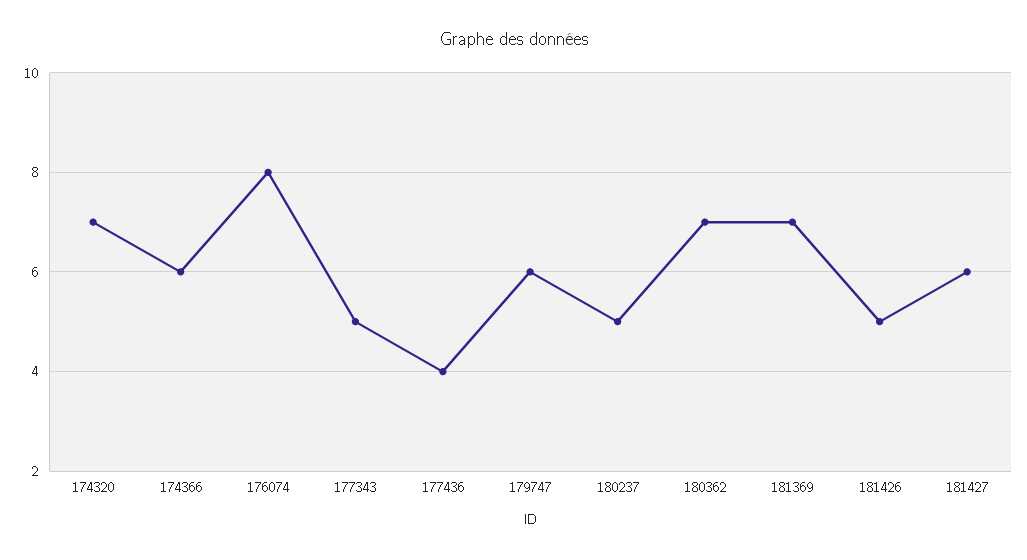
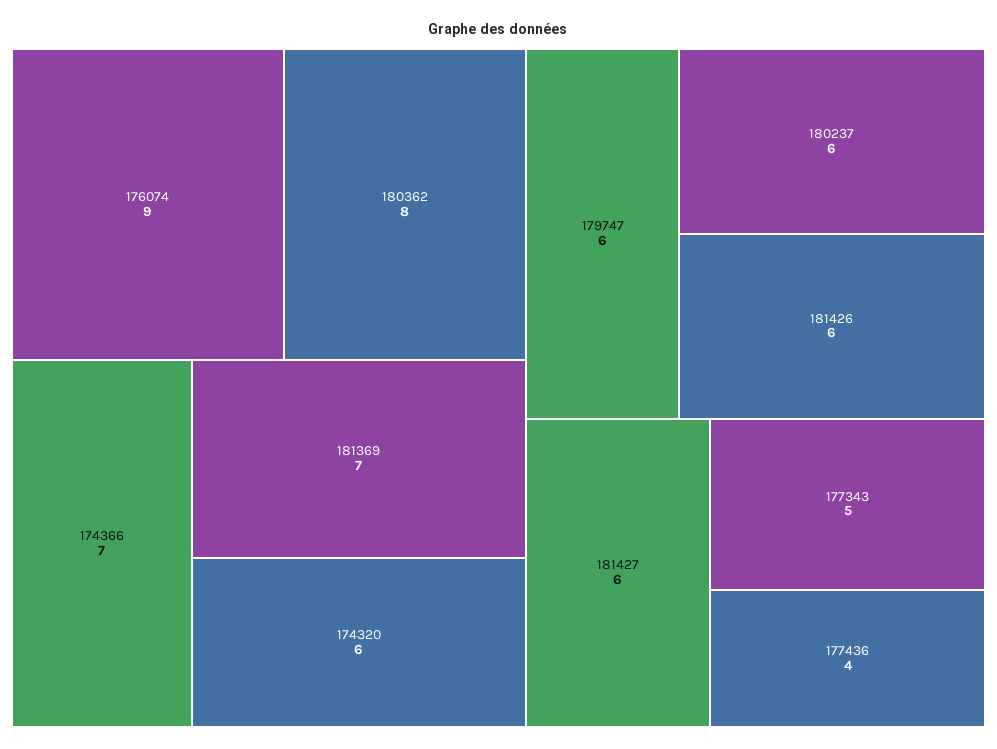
174320: 7 -> 6
174366: 6 -> 7
176074: 8 -> 9
180237: 5 -> 6
180362: 7 -> 8
181426: 5 -> 6

